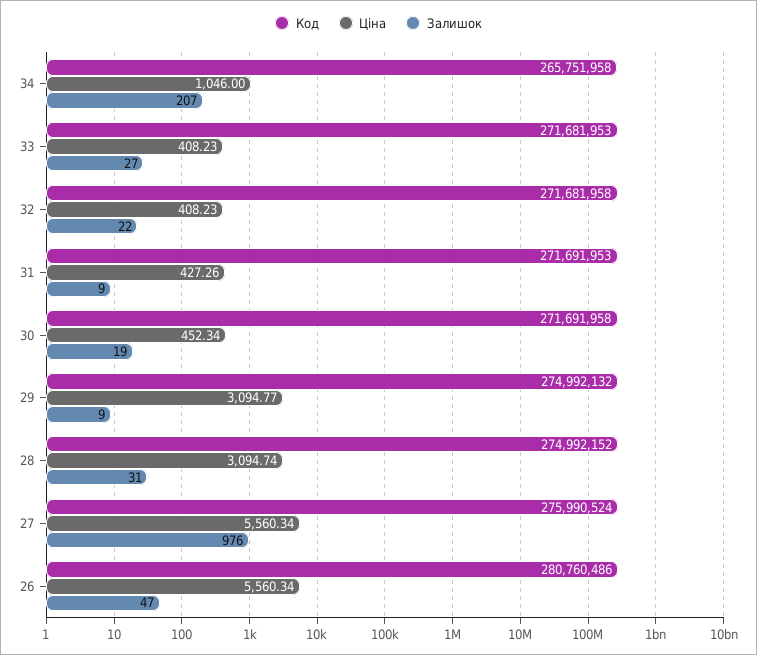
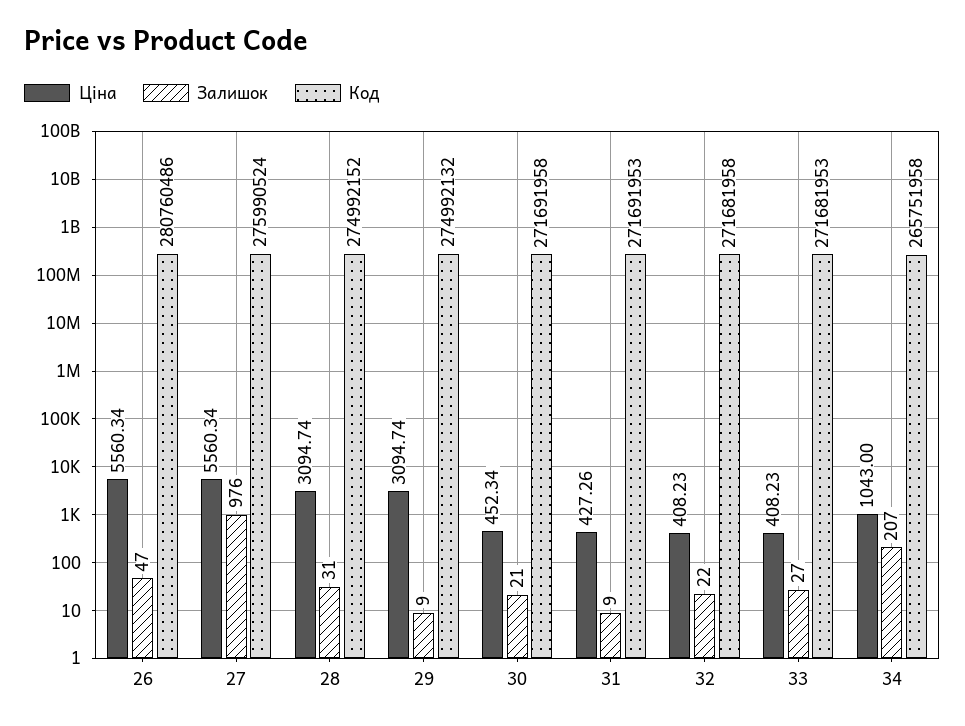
Ціна, 34: 1046 -> 1043
Залишок, 30: 19 -> 21
Ціна, 29: 3094.77 -> 3094.74

